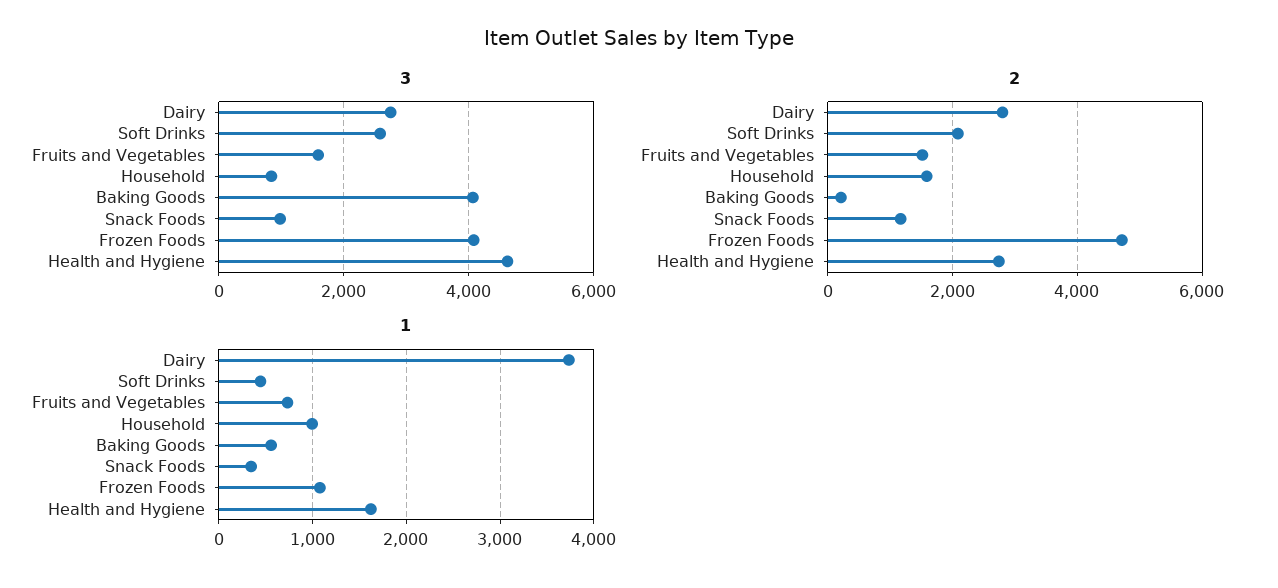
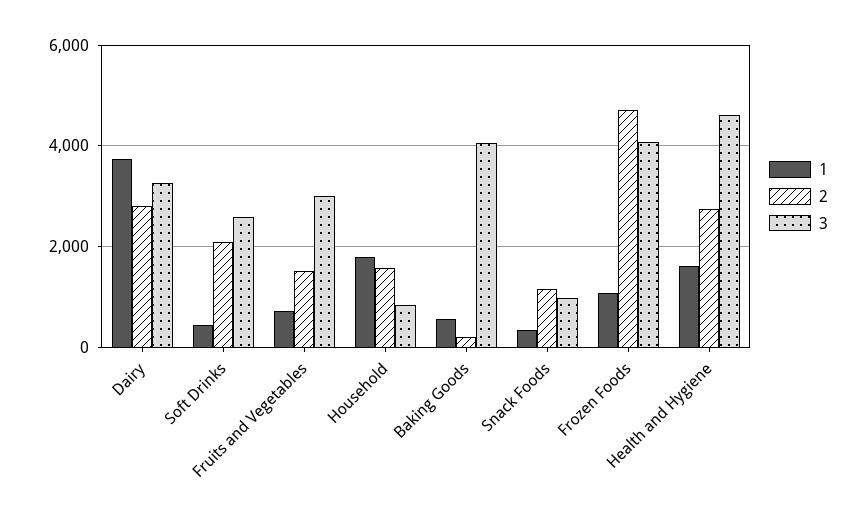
3, Dairy: 2800 -> 3200
3, Fruits and Vegetables: 1600 -> 3000
1, Household: 1000 -> 1800

